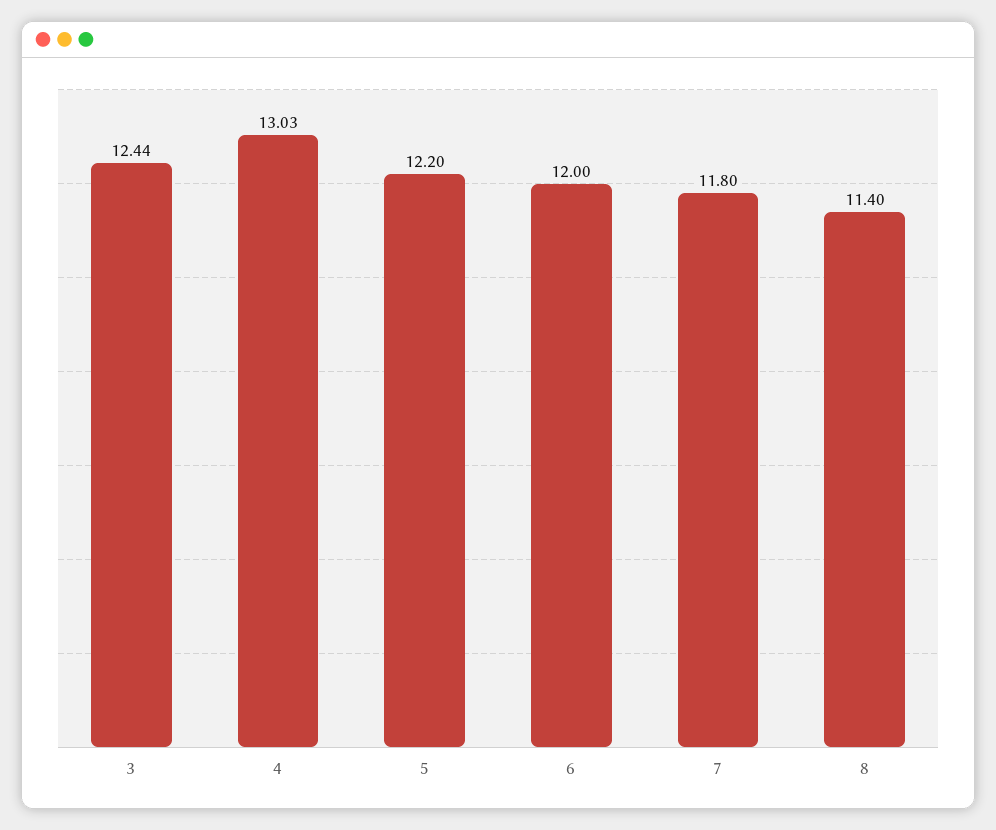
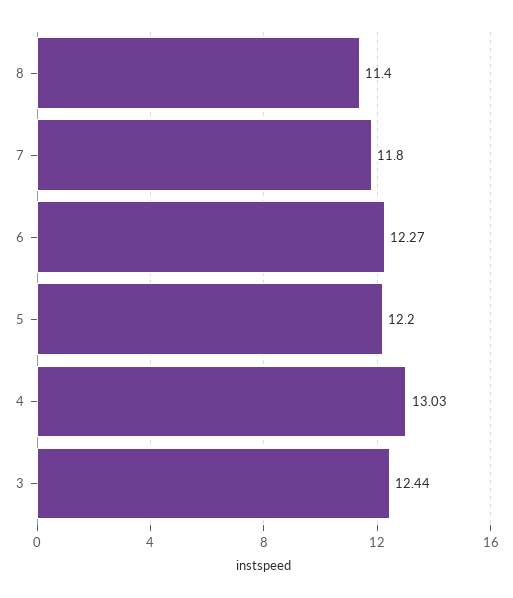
6: 12 -> 12.27

